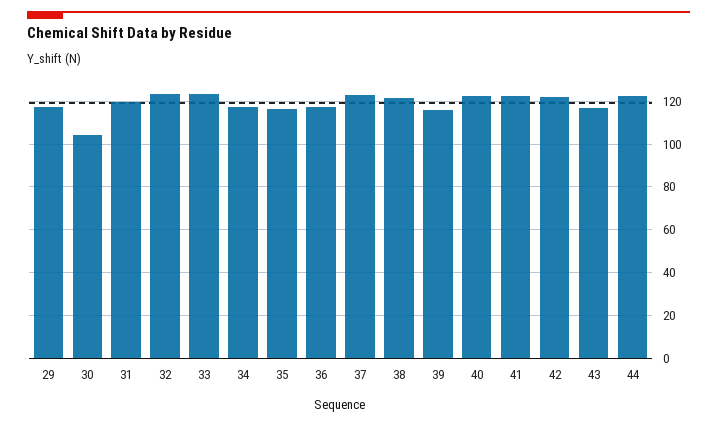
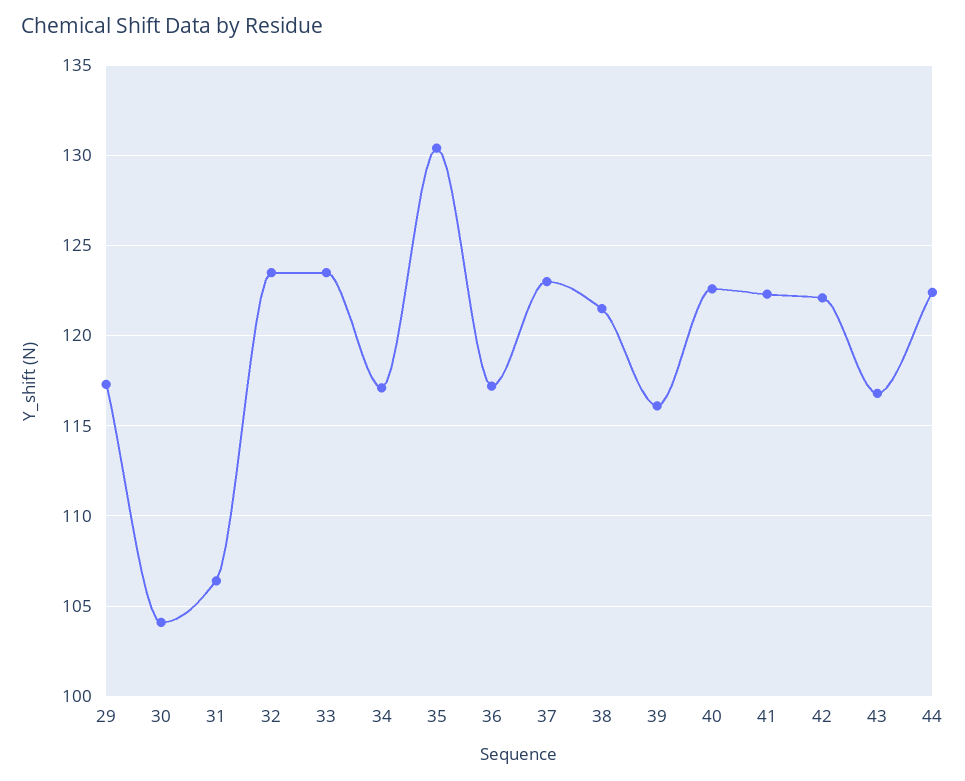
31: 120 -> 106.5
35: 115 -> 130.5

